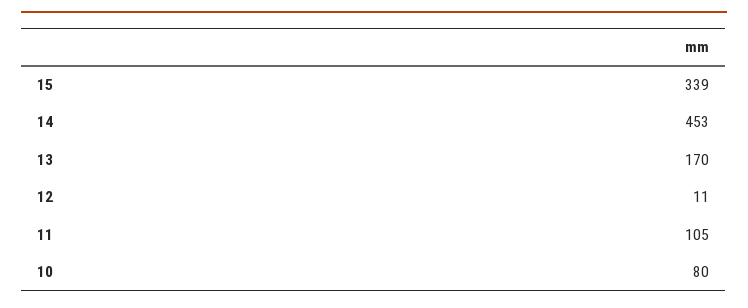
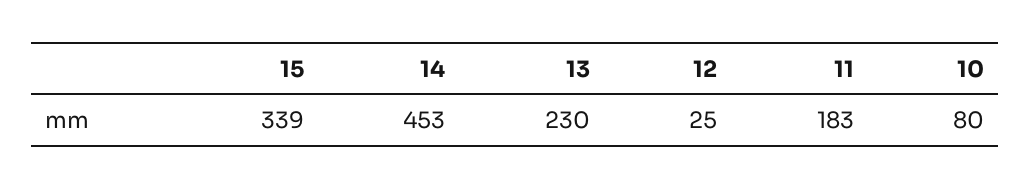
13: 170 -> 230
12: 11 -> 25
11: 105 -> 183

